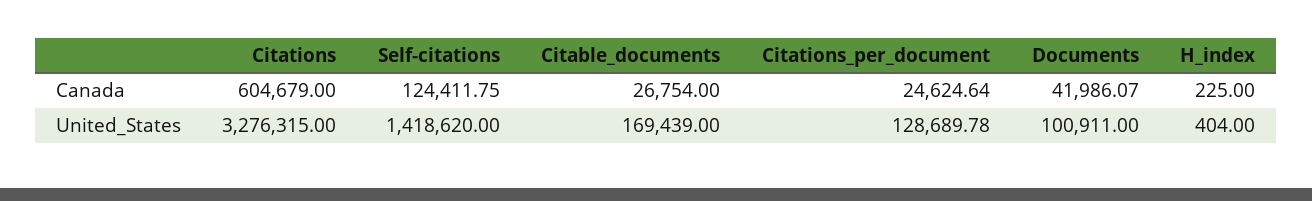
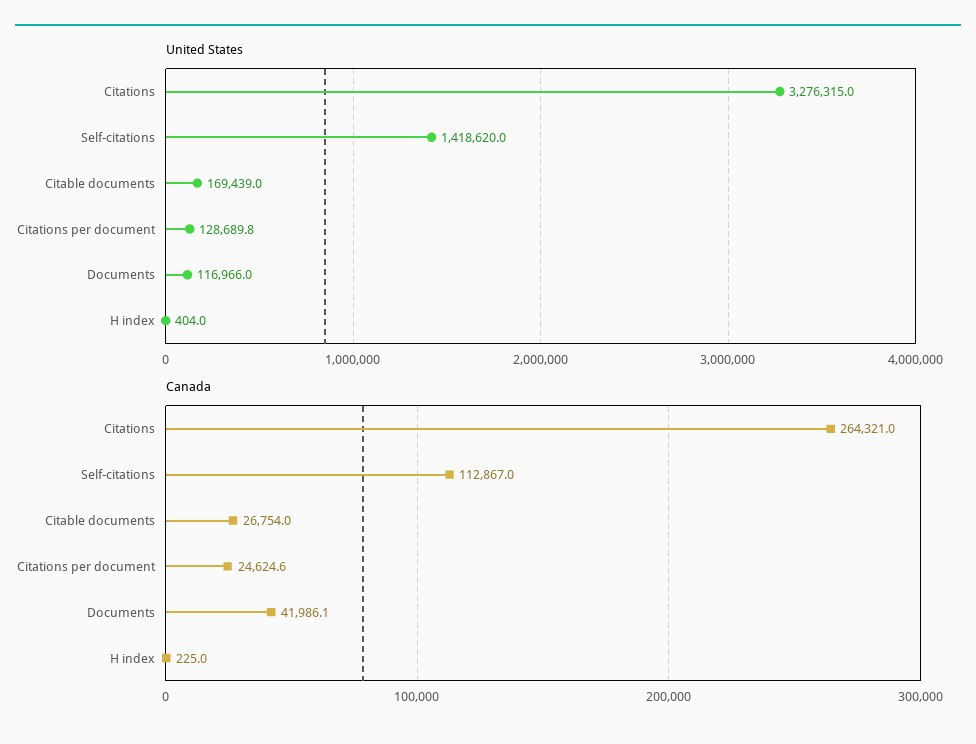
Canada, Citations: 604679 -> 264321
Canada, Self-citations: 124411.75 -> 112867
United_States, Documents: 100911 -> 116966

